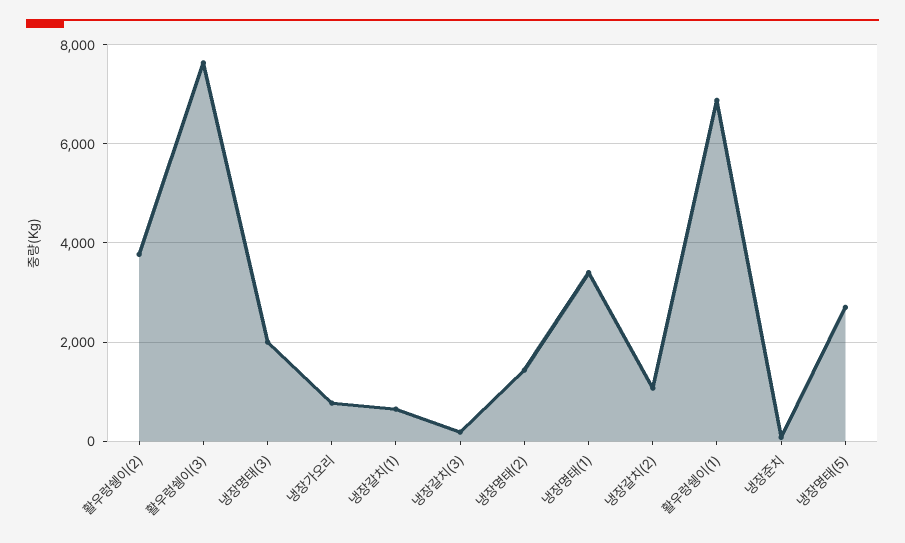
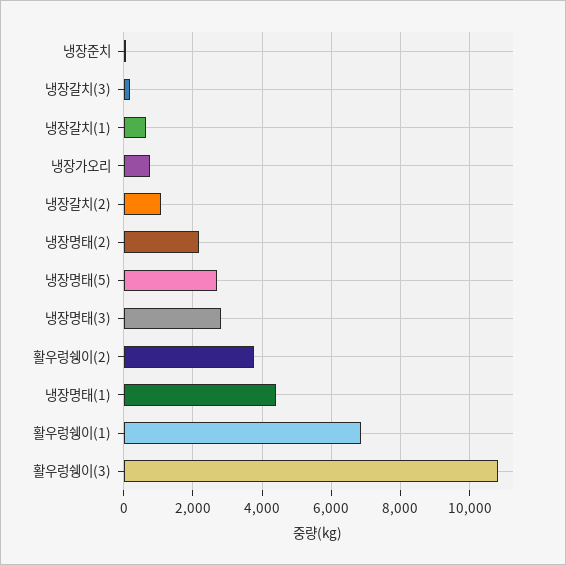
활우렁쉥이(3): 7600 -> 10800
냉장명태(3): 2000 -> 2800
냉장명태(2): 1400 -> 2200
냉장명태(1): 3400 -> 4400

